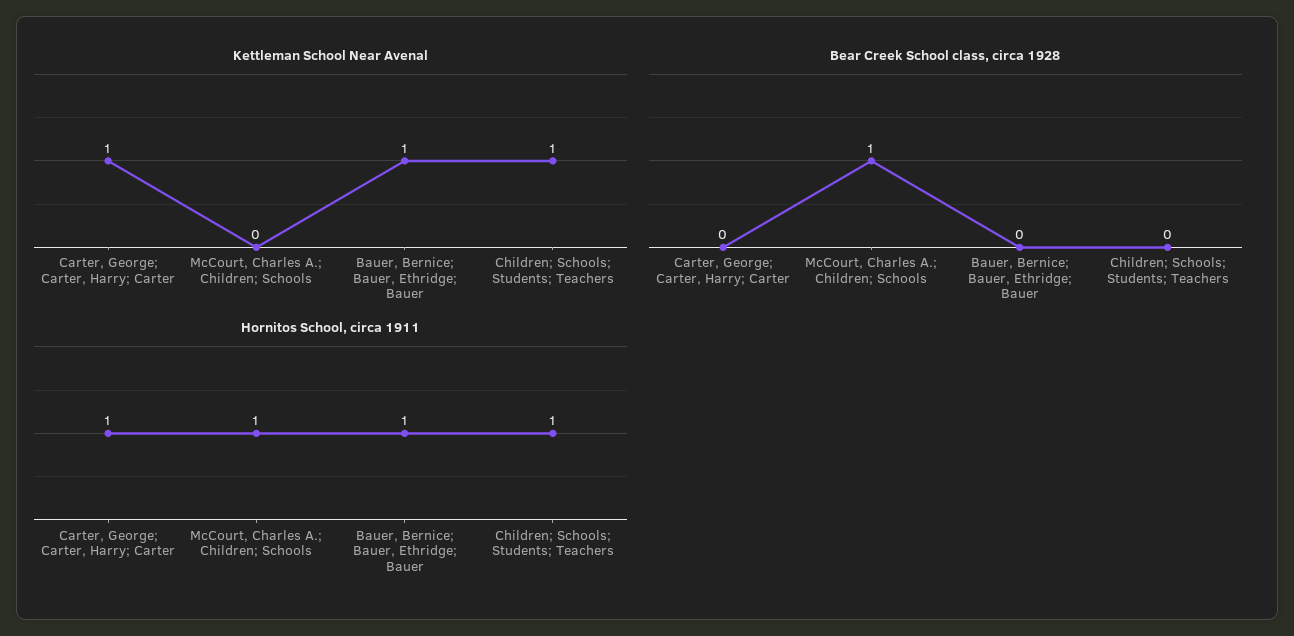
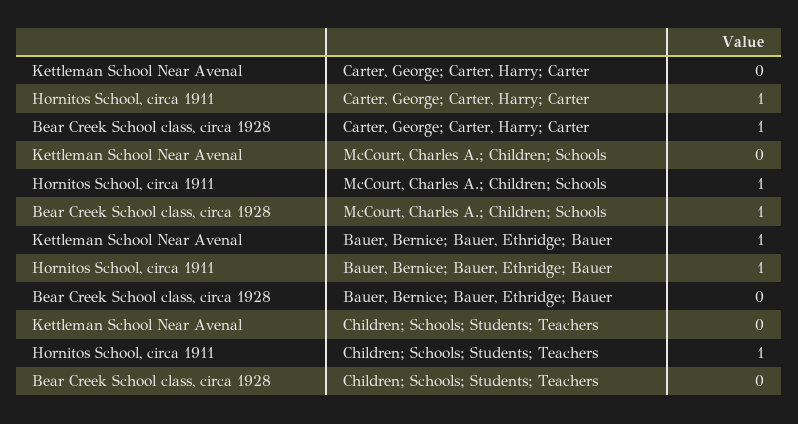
Kettleman School Near Avenal, Carter, George; Carter, Harry; Carter: 1 -> 0
Kettleman School Near Avenal, Children; Schools; Students; Teachers: 1 -> 0
Bear Creek School class, circa 1928, Carter, George; Carter, Harry; Carter: 0 -> 1

